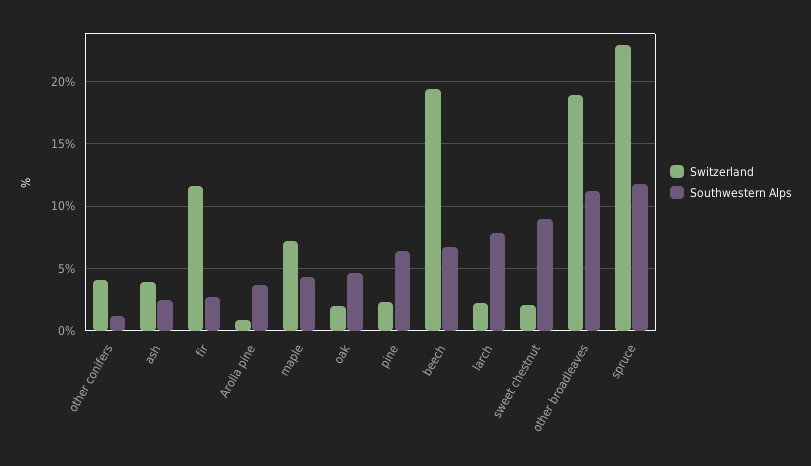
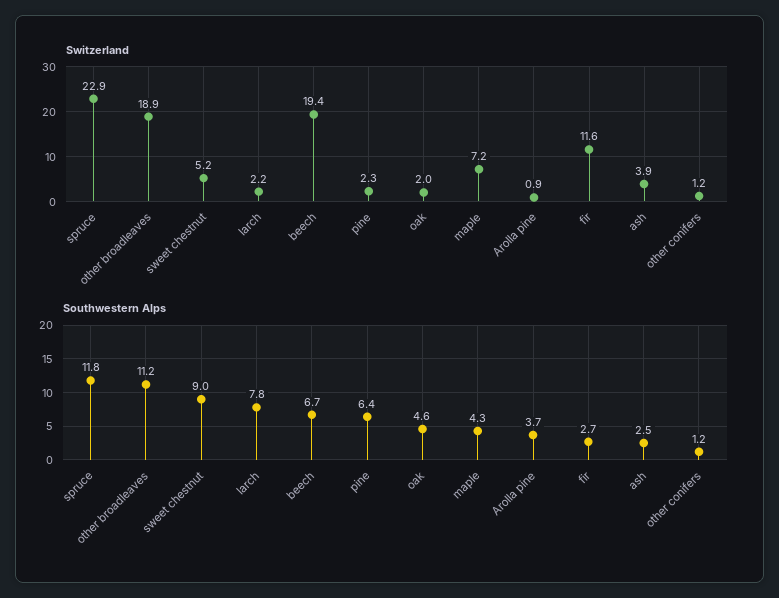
Switzerland, other conifers: 4 -> 1.2
Switzerland, sweet chestnut: 2 -> 5.2

